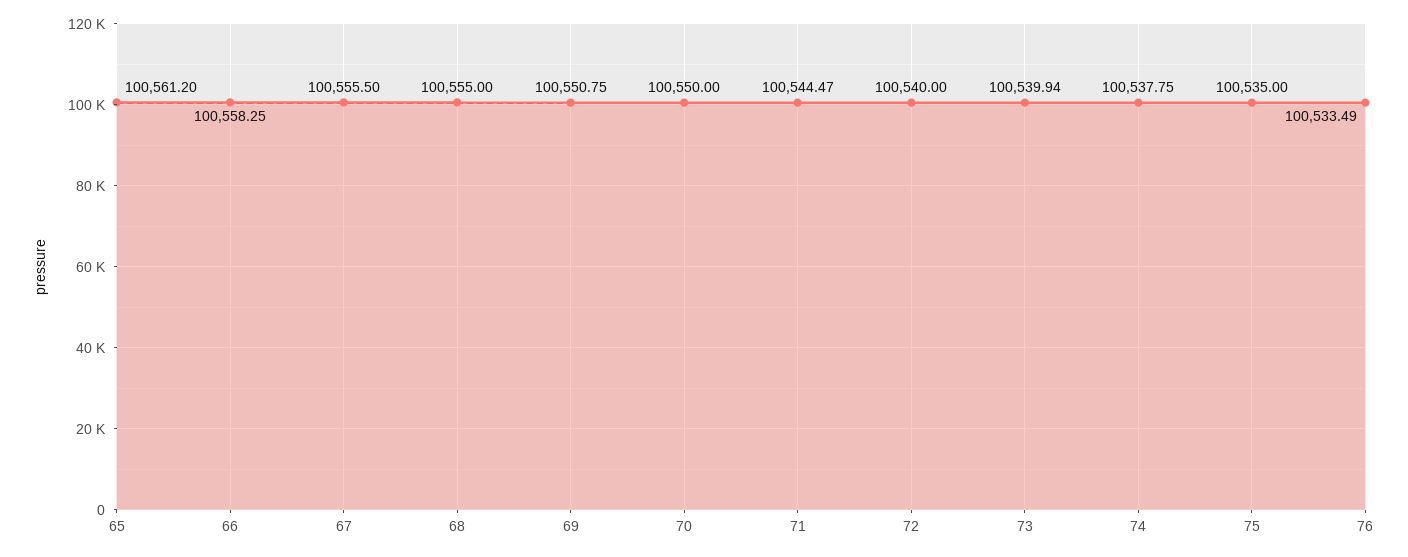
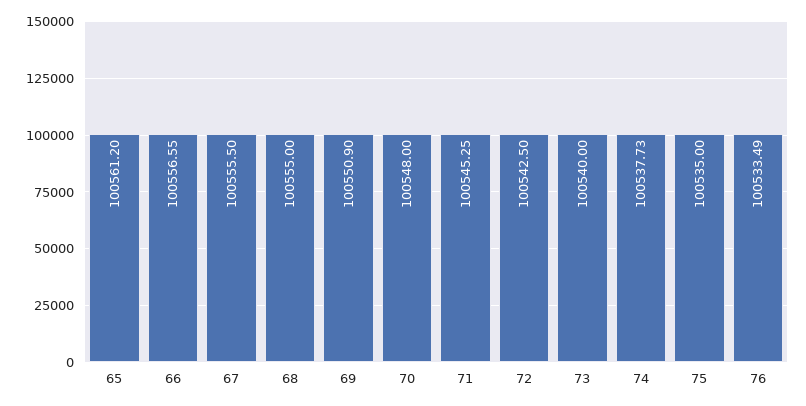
66: 100558.25 -> 100556.55
69: 100550.75 -> 100550.9
70: 100550 -> 100548
71: 100544.47 -> 100545.25
72: 100540 -> 100542.5
73: 100539.94 -> 100540
74: 100537.75 -> 100537.73

